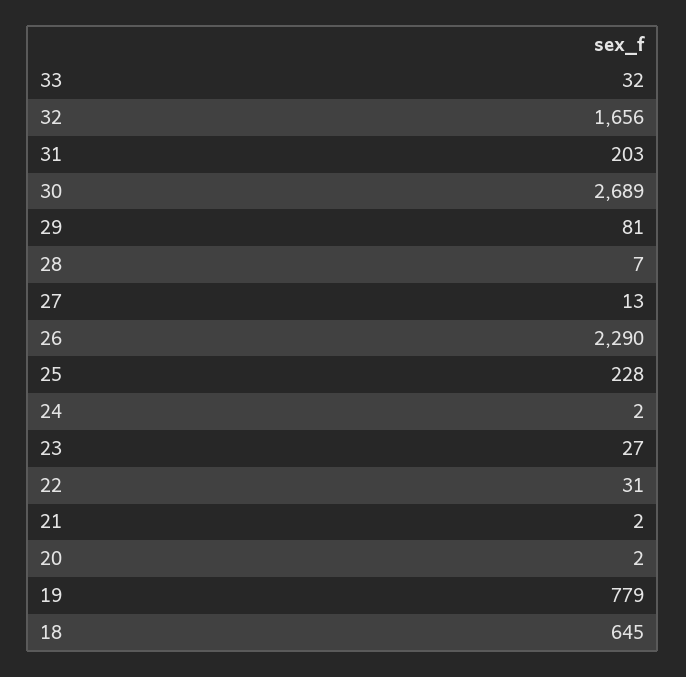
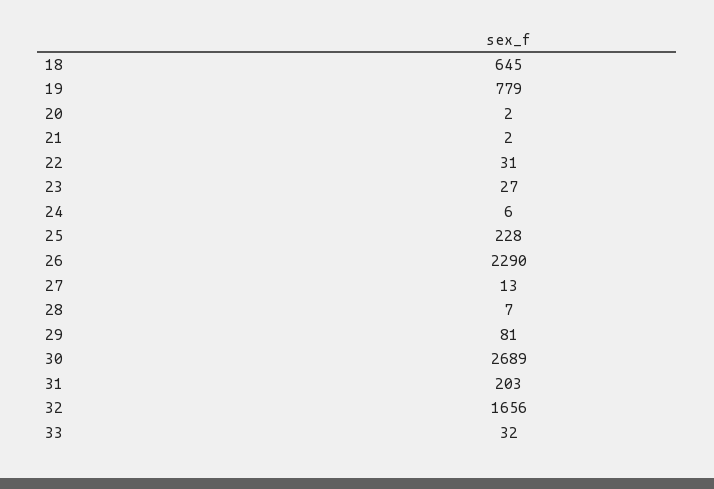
24: 2 -> 6

